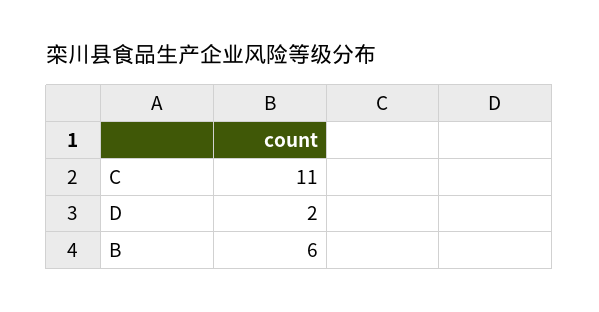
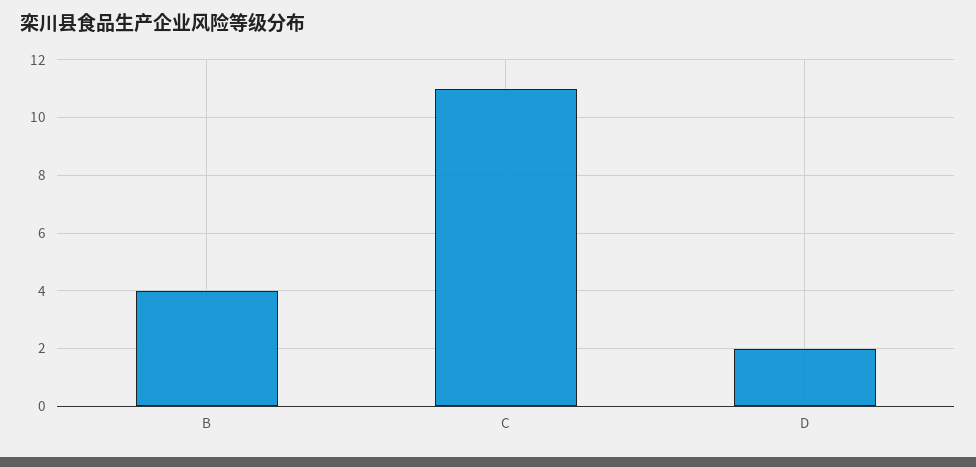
B: 6 -> 4

